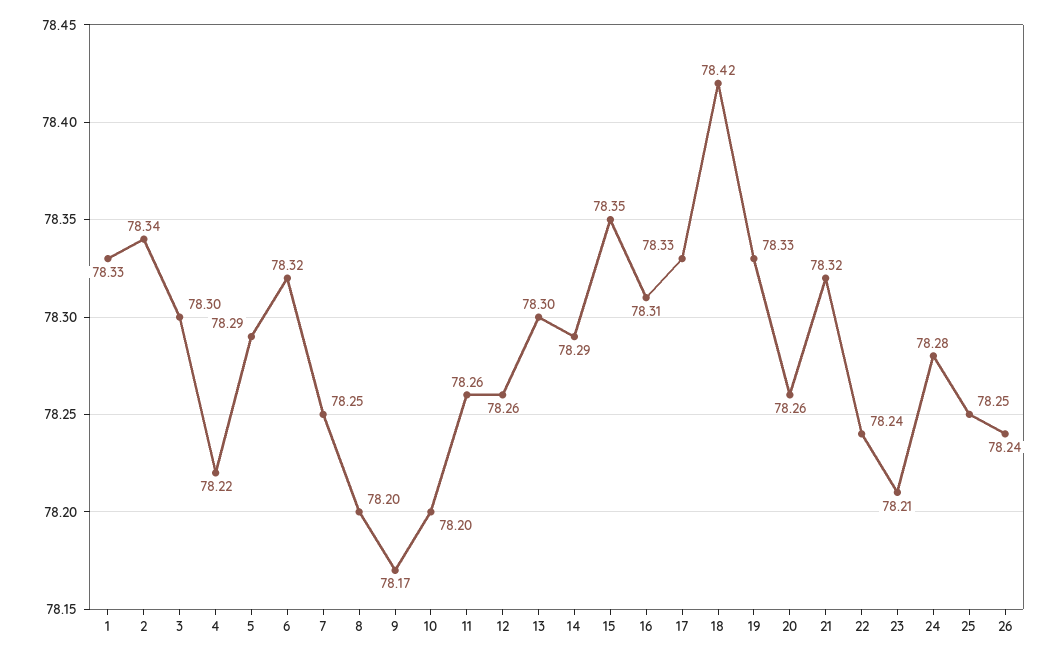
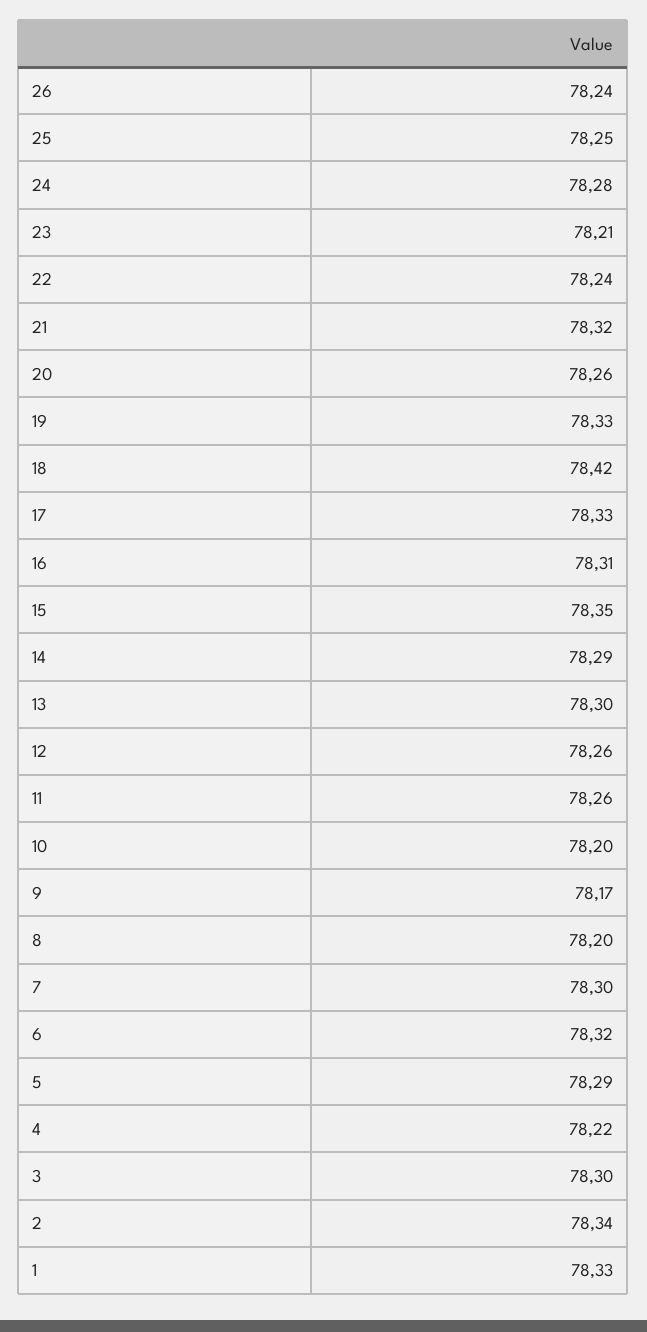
7: 78.25 -> 78.3

